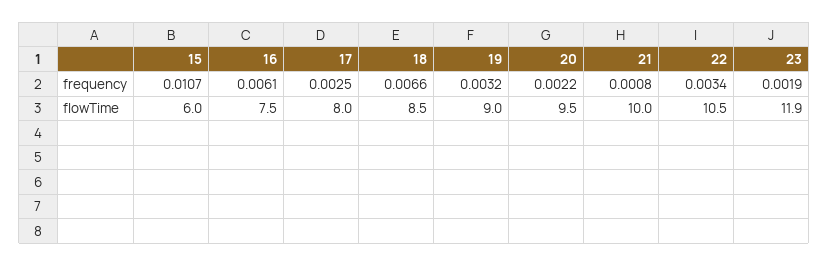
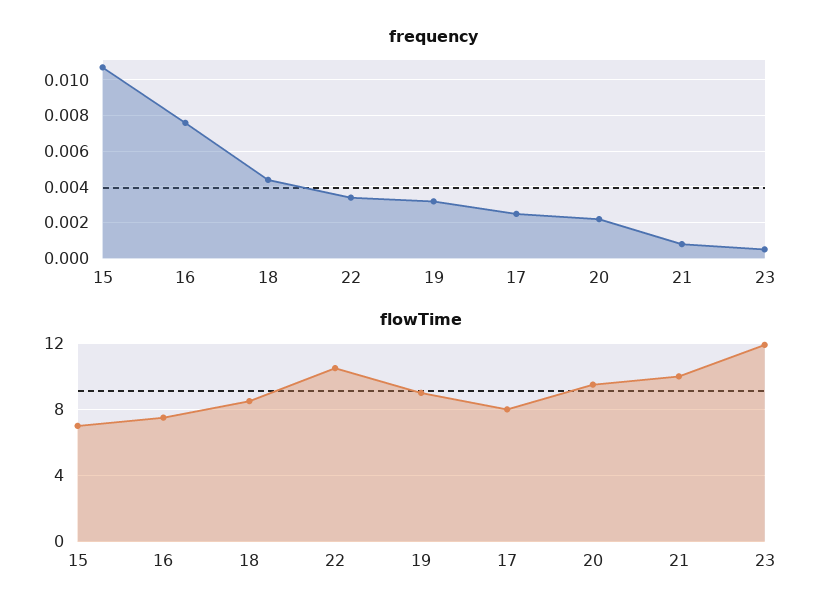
frequency, 16: 0.0061 -> 0.0075
frequency, 18: 0.0066 -> 0.0045
frequency, 23: 0.0019 -> 0.0005
flowTime, 15: 6 -> 7

